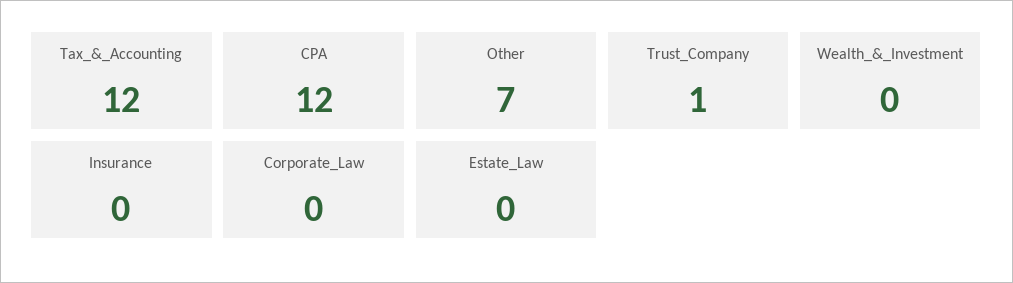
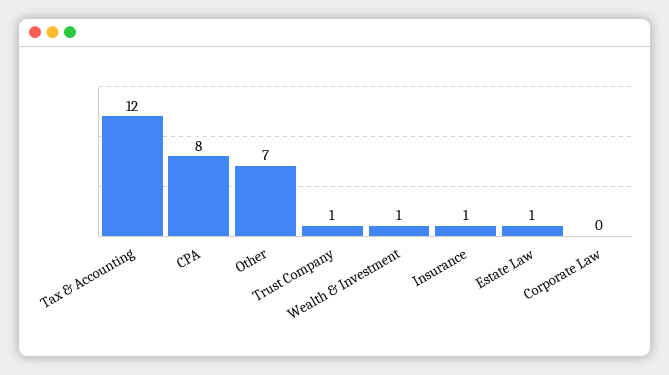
CPA: 12 -> 8
Wealth_&_Investment: 0 -> 1
Insurance: 0 -> 1
Estate_Law: 0 -> 1

